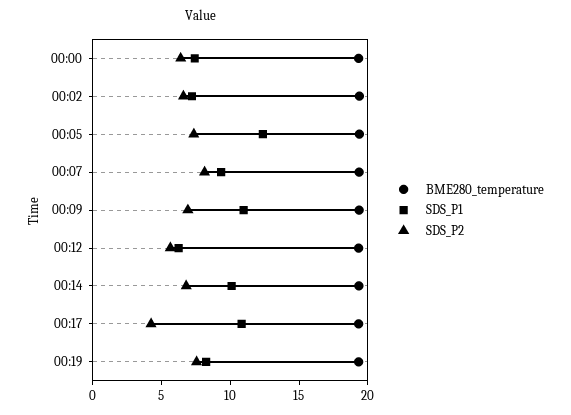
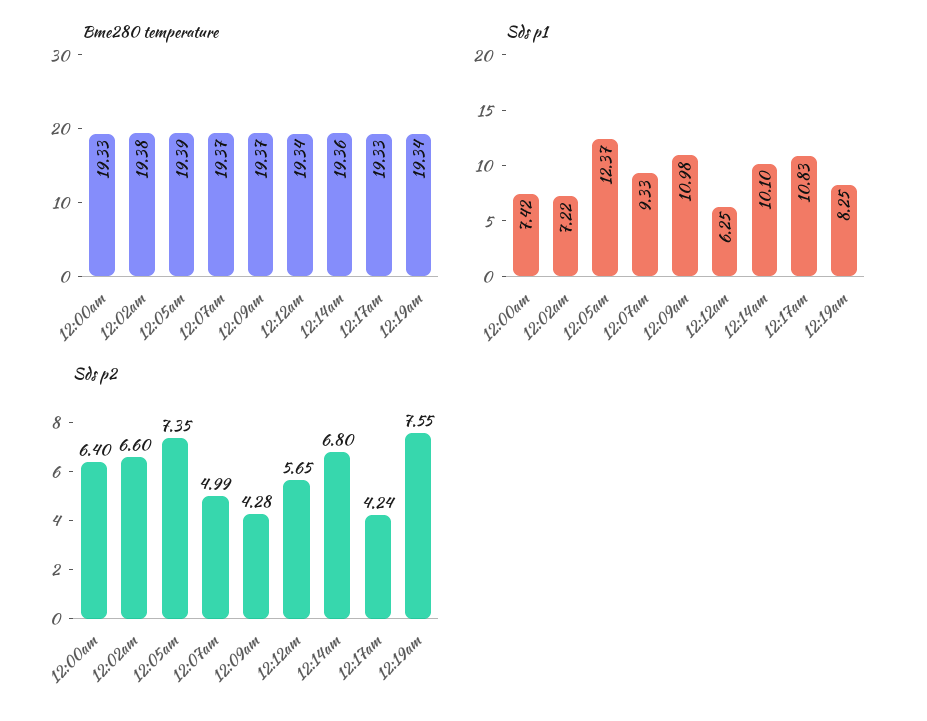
SDS_P2, 00:07: 8 -> 4.99
SDS_P2, 00:09: 7 -> 4.28

